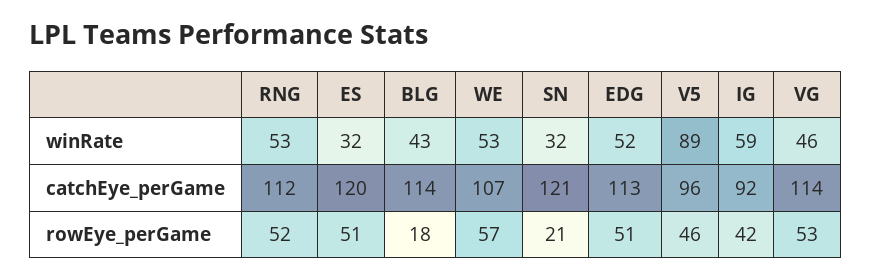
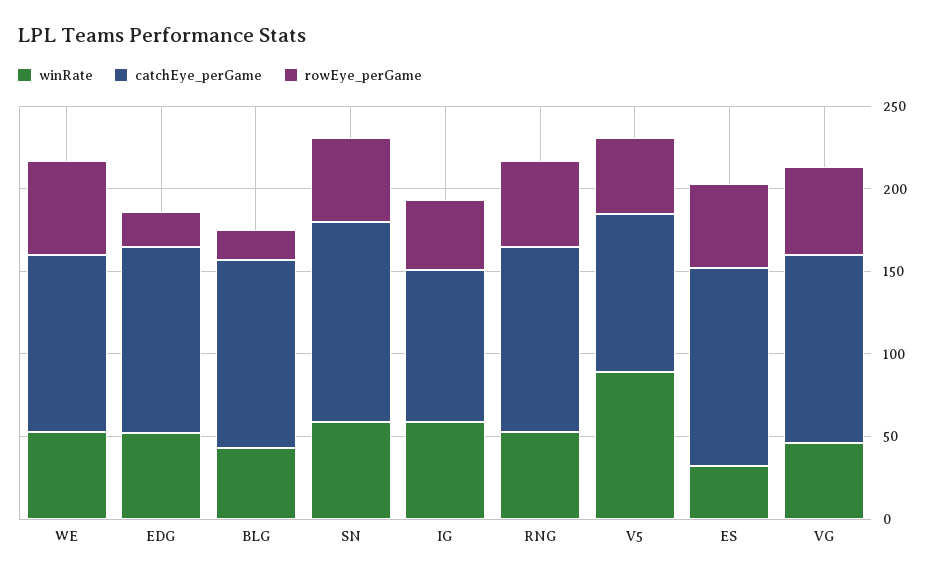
winRate, SN: 32 -> 60
rowEye_perGame, SN: 21 -> 50
rowEye_perGame, EDG: 51 -> 20

